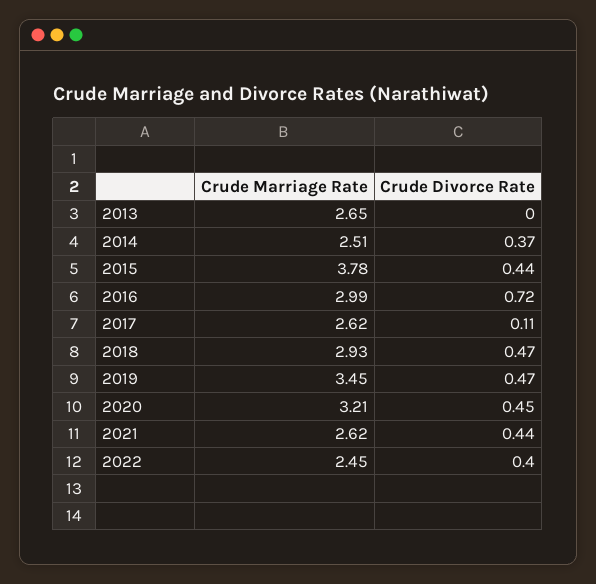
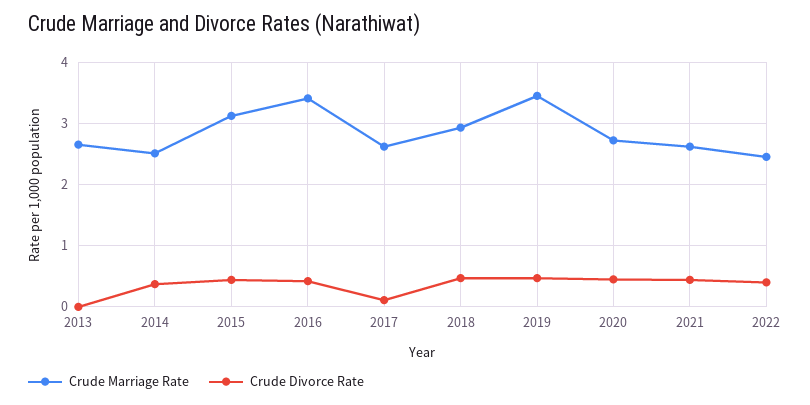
Crude Marriage Rate, 2015: 3.78 -> 3.1
Crude Marriage Rate, 2016: 2.99 -> 3.4
Crude Divorce Rate, 2016: 0.72 -> 0.4
Crude Marriage Rate, 2020: 3.21 -> 2.7

